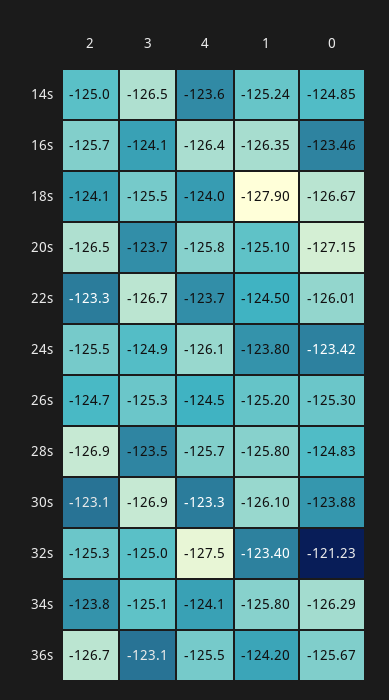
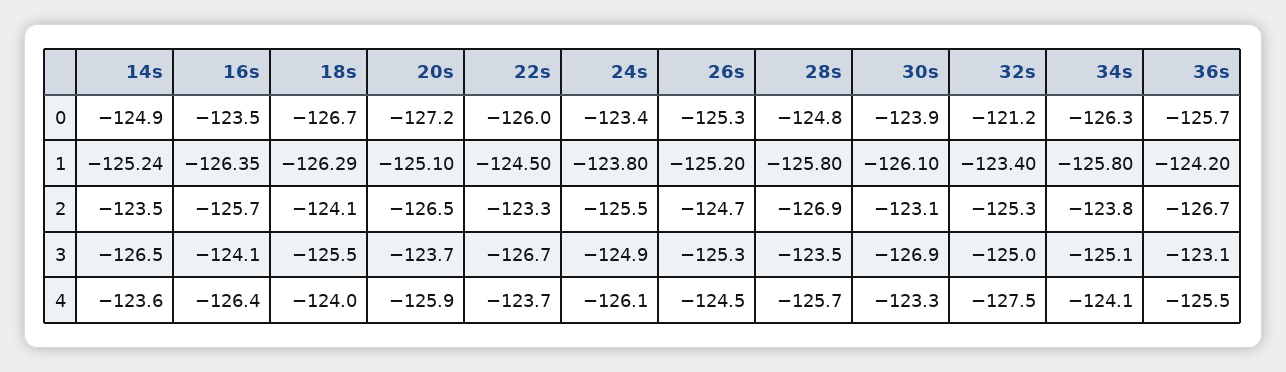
2, 14s: -125 -> -123.5
1, 18s: -127.9 -> -126.29
4, 20s: -125.8 -> -125.9

